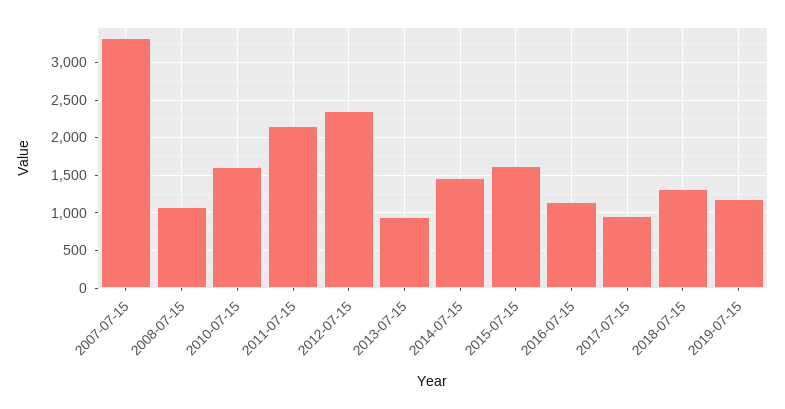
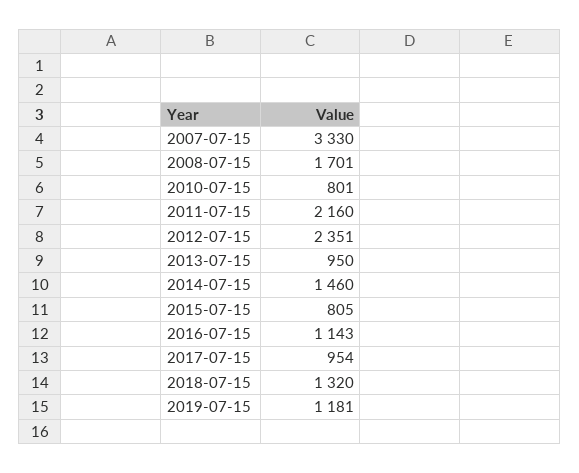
2008-07-15: 1100 -> 1701
2010-07-15: 1600 -> 801
2015-07-15: 1600 -> 805

